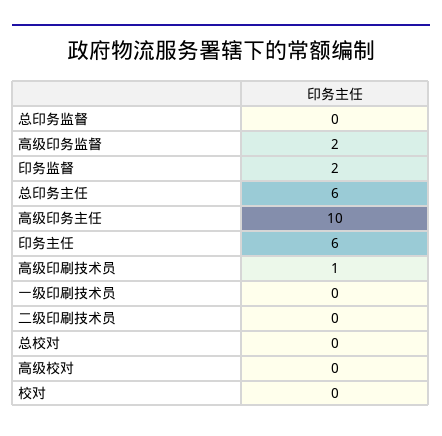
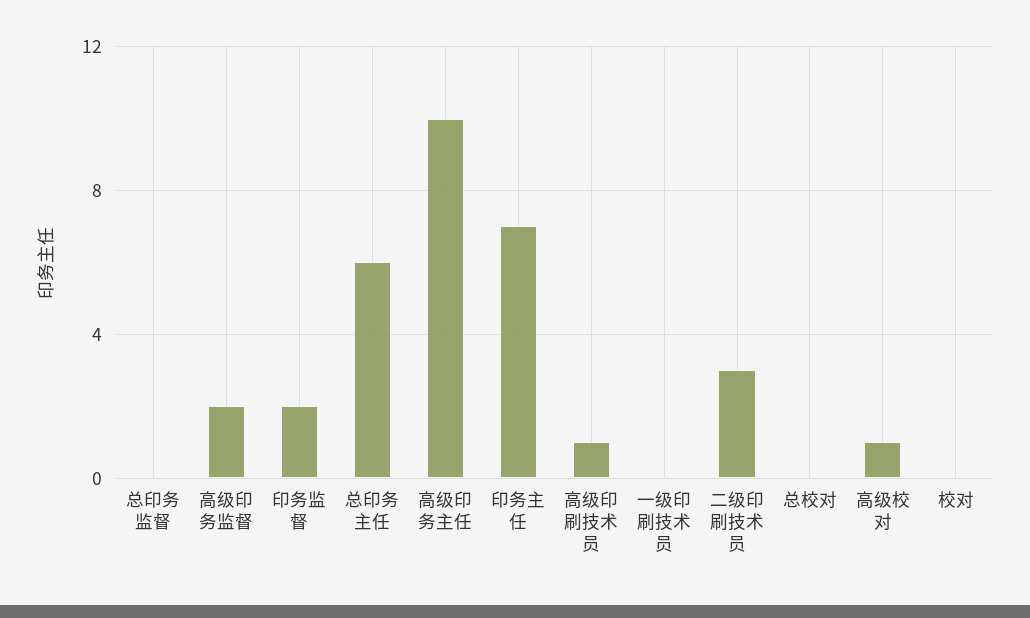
印务主任: 6 -> 7
二级印刷技术员: 0 -> 3
高级校对: 0 -> 1

